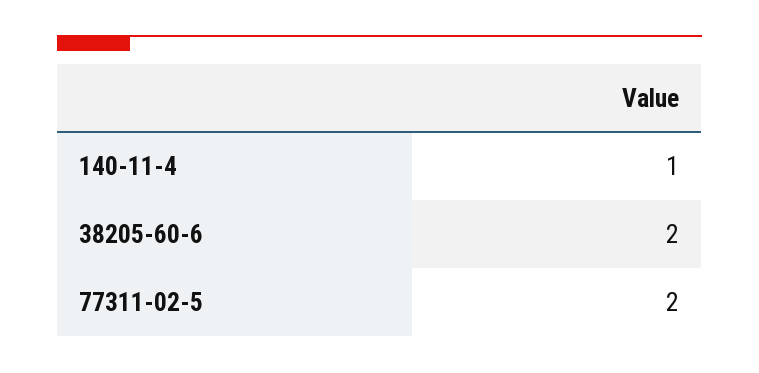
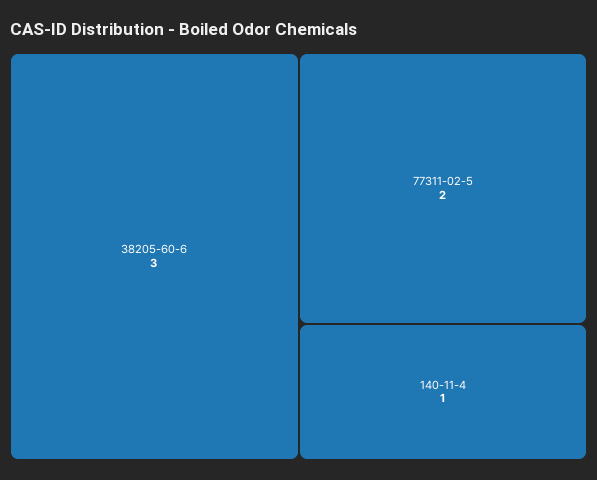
38205-60-6: 2 -> 3

